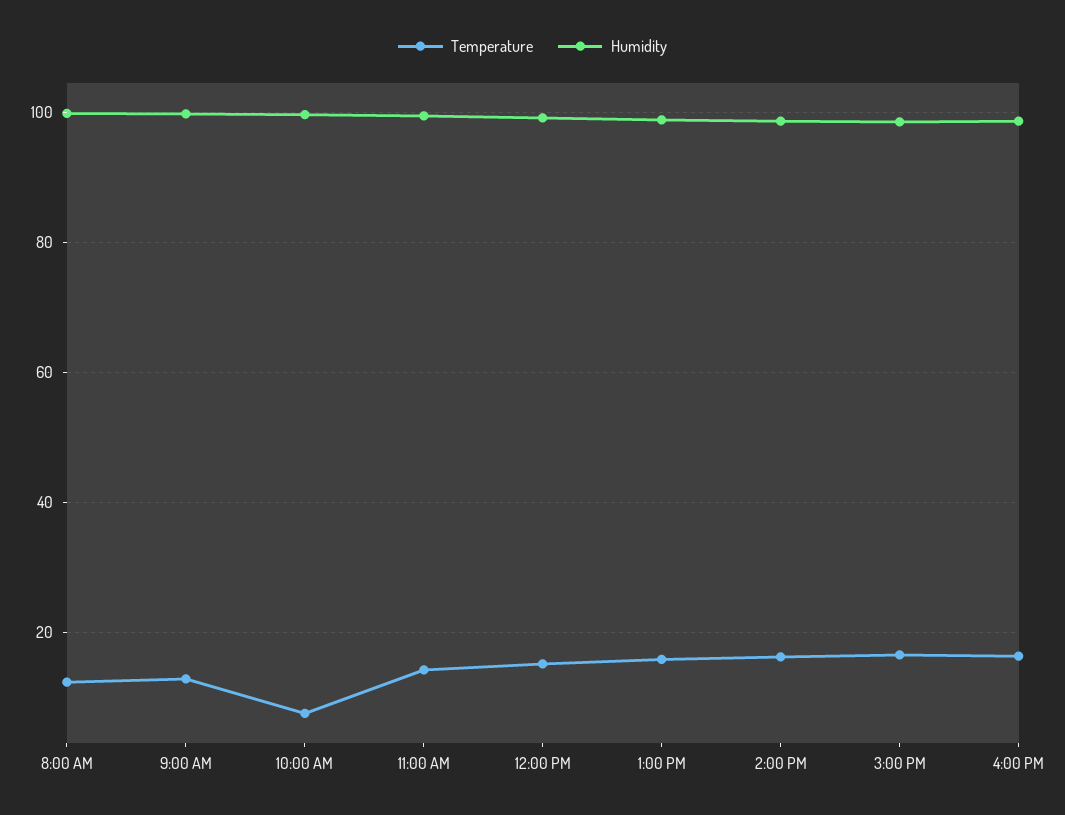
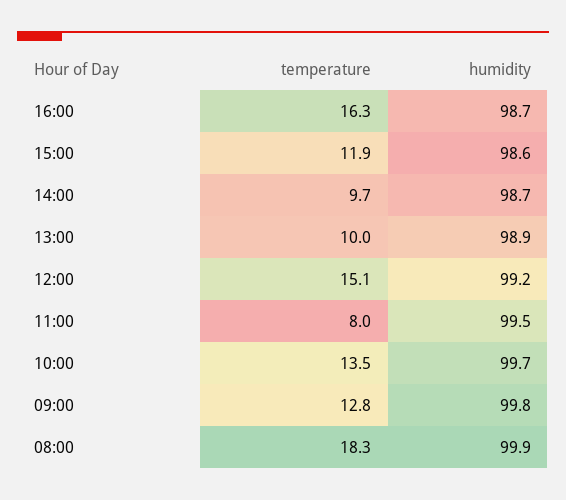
Temperature, 8:00 AM: 12 -> 18.3
Temperature, 10:00 AM: 8 -> 13.5
Temperature, 11:00 AM: 14 -> 8
Temperature, 1:00 PM: 16 -> 10
Temperature, 2:00 PM: 16 -> 9.7
Temperature, 3:00 PM: 16 -> 11.9

